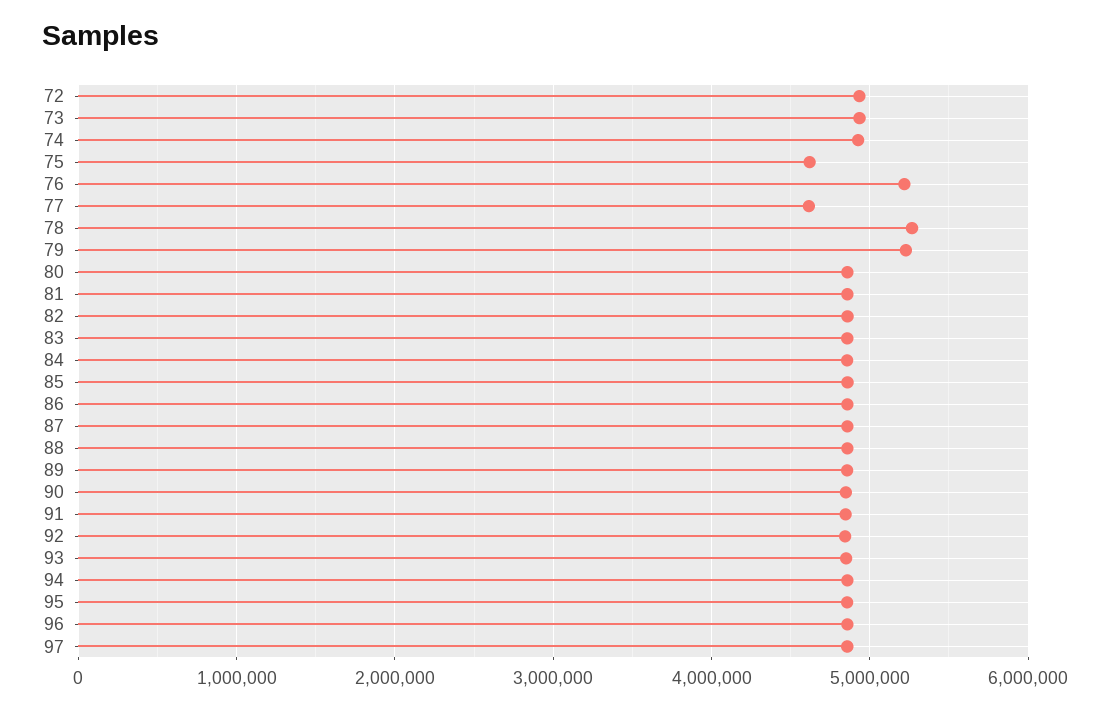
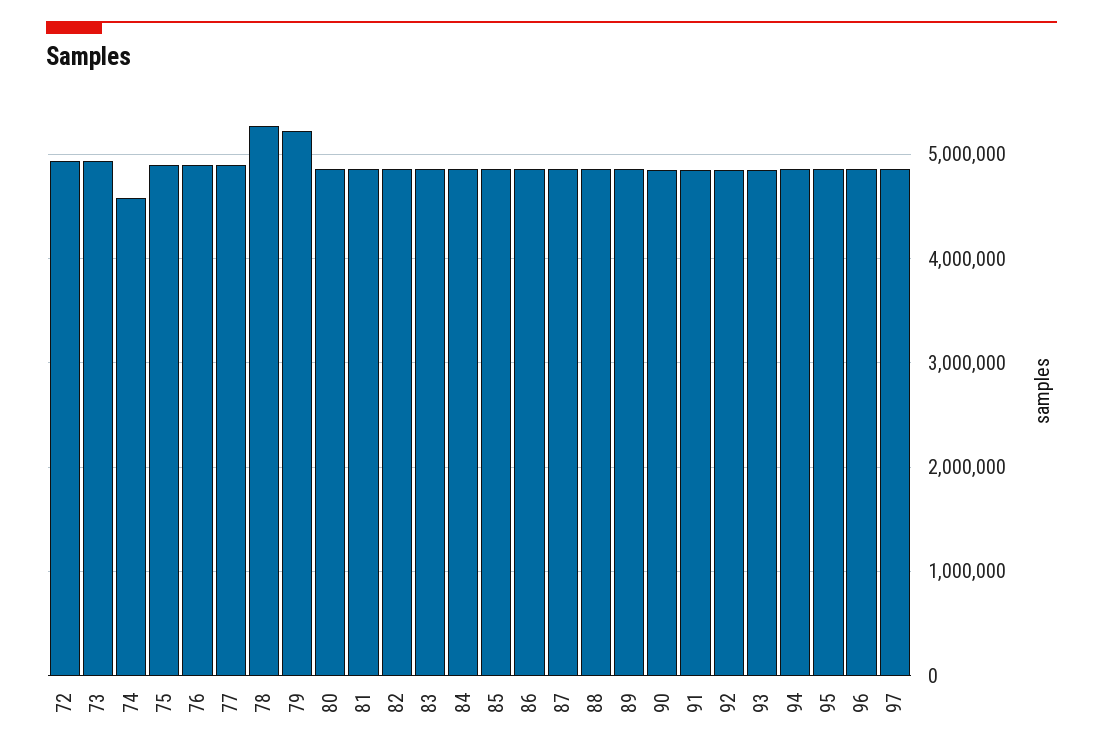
74: 4900000 -> 4600000
75: 4600000 -> 4900000
76: 5200000 -> 4900000
77: 4600000 -> 4900000

